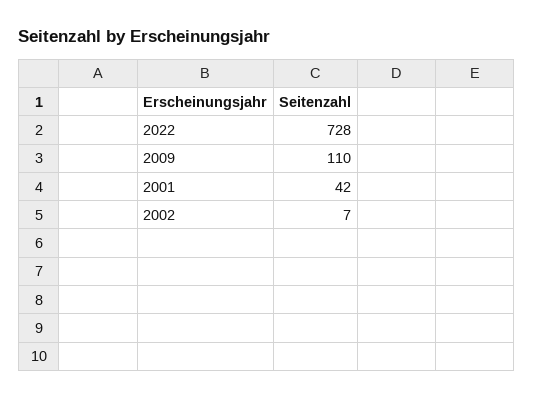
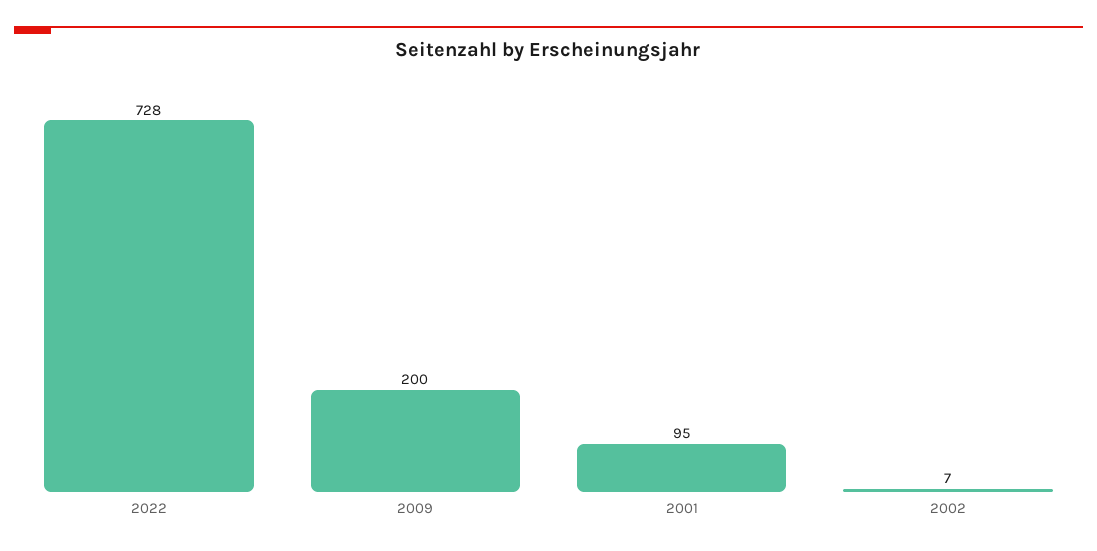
2009: 110 -> 200
2001: 42 -> 95

